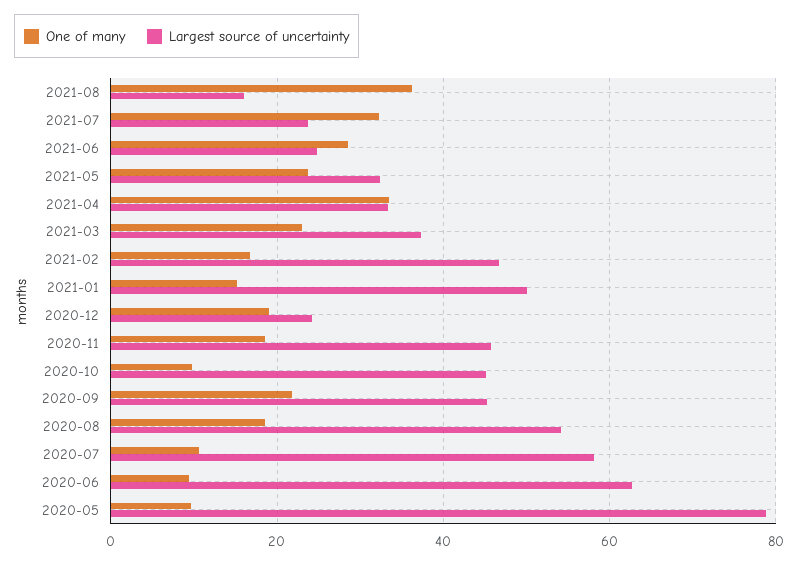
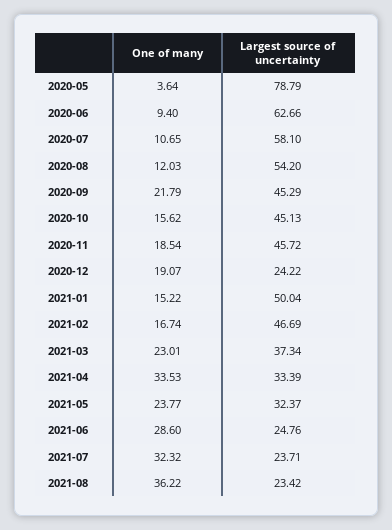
Largest source of uncertainty, 2021-08: 16 -> 23.42
One of many, 2020-10: 10 -> 15.62
One of many, 2020-08: 18 -> 12.03
One of many, 2020-05: 10 -> 3.64

